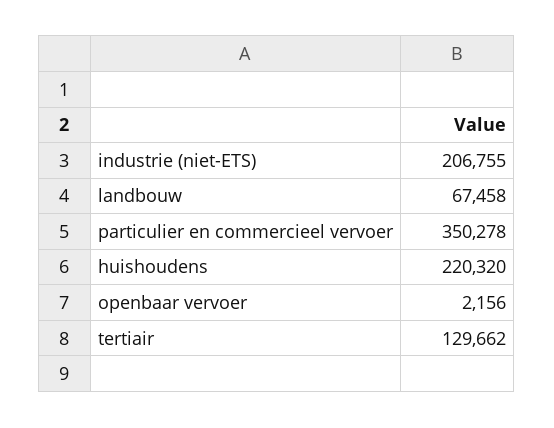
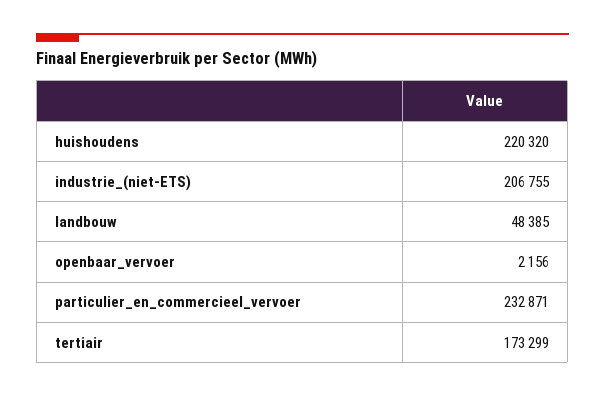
landbouw: 67458 -> 48385
particulier en commercieel vervoer: 350278 -> 232871
tertiair: 129662 -> 173299

